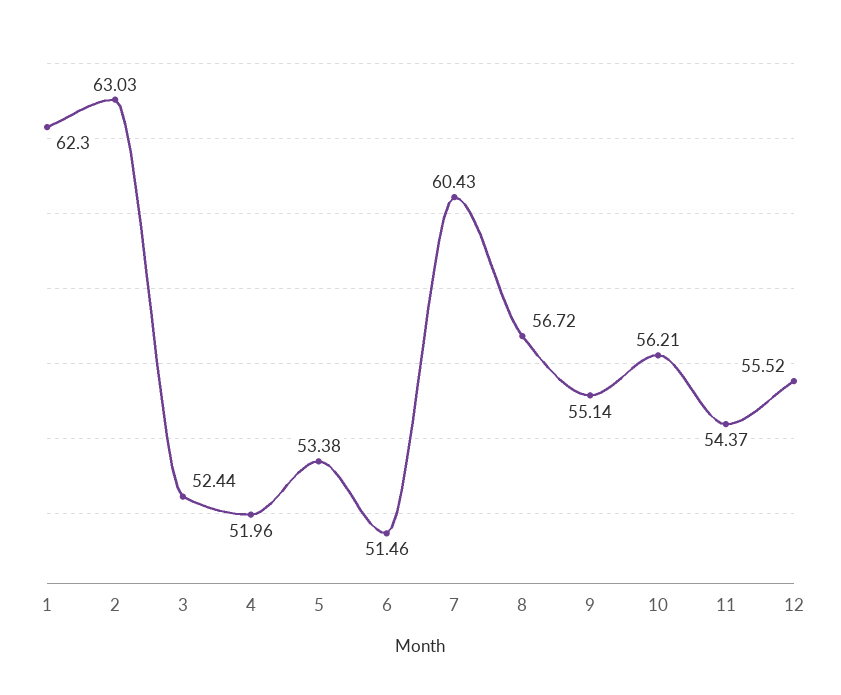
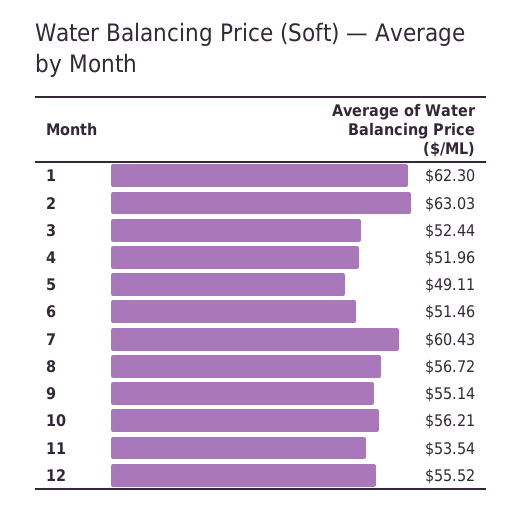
5: 53.38 -> 49.11
11: 54.37 -> 53.54

